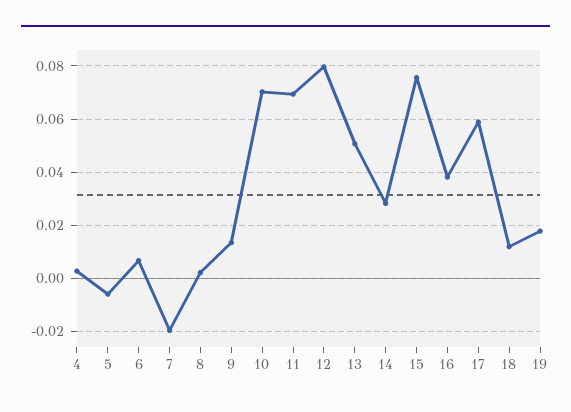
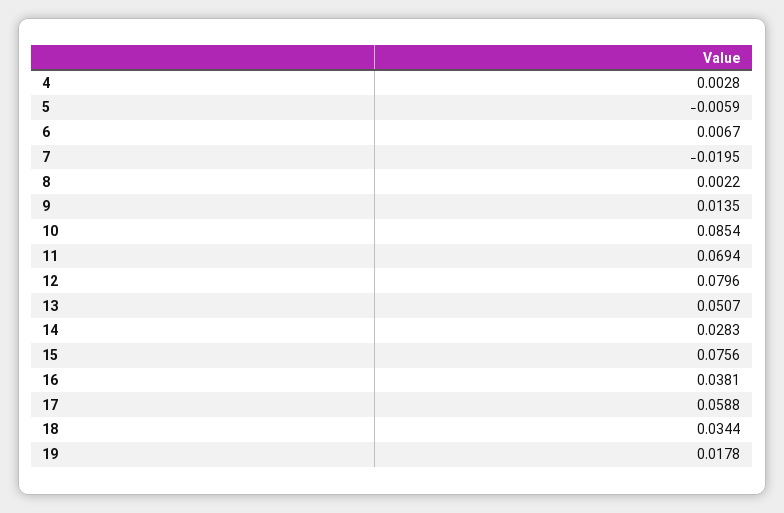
10: 0.07 -> 0.0854
18: 0.0125 -> 0.0344

